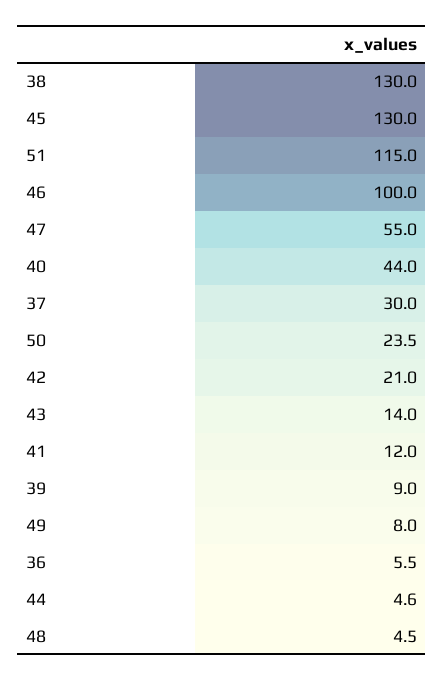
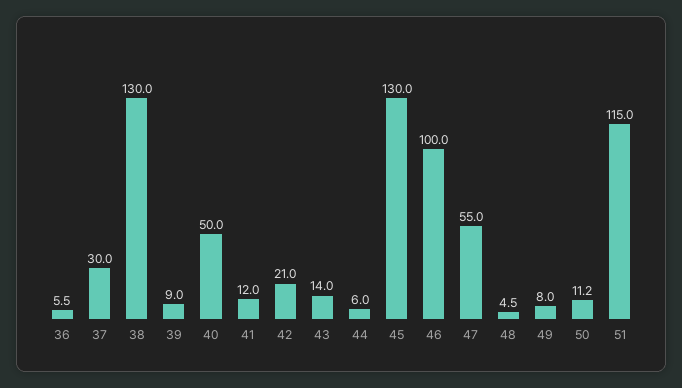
40: 44 -> 50
50: 23.5 -> 11.2
44: 4.6 -> 6

